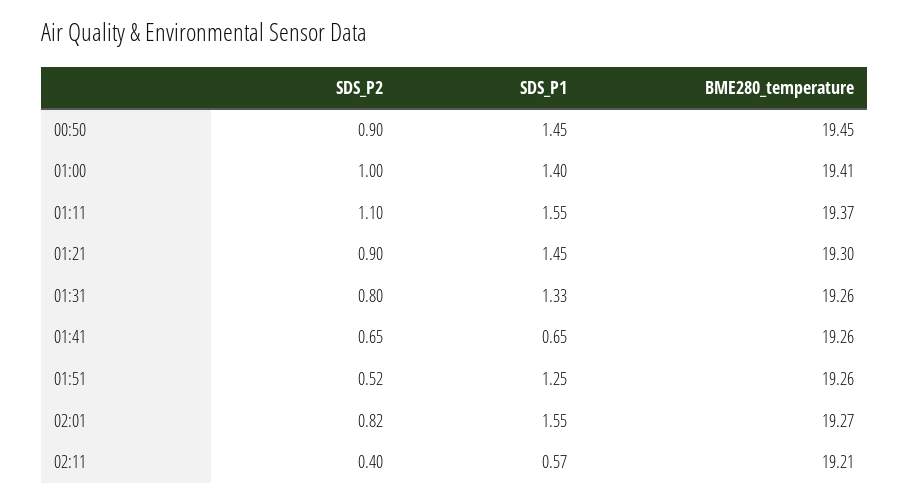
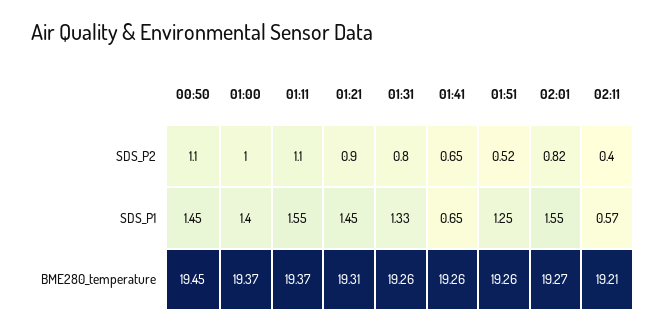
SDS_P2, 00:50: 0.9 -> 1.1
BME280_temperature, 01:00: 19.41 -> 19.37
BME280_temperature, 01:21: 19.3 -> 19.31

